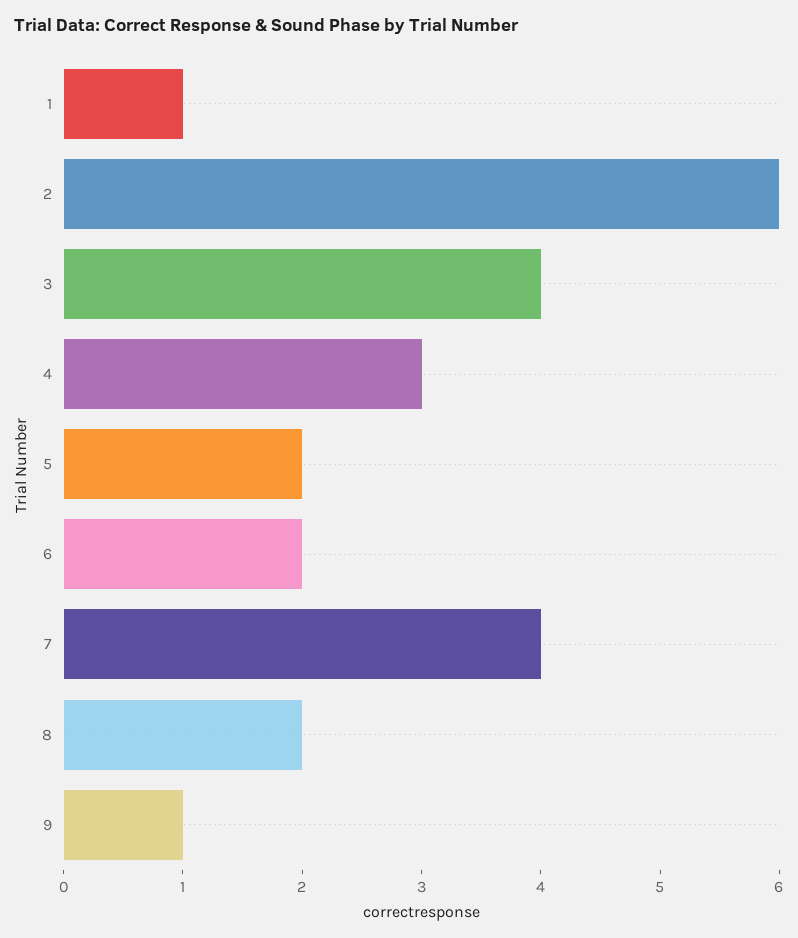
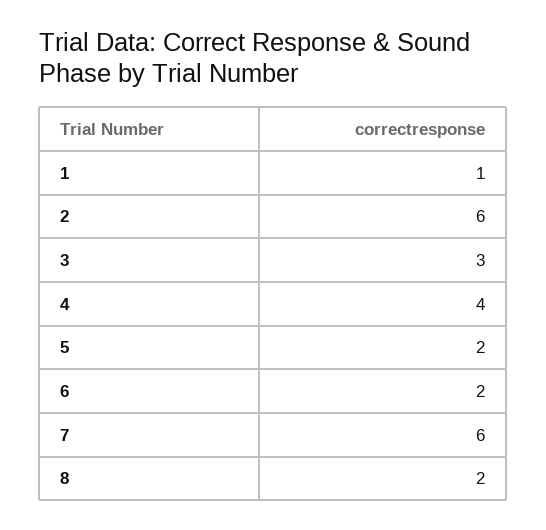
3: 4 -> 3
4: 3 -> 4
7: 4 -> 6
9: 1 -> none

